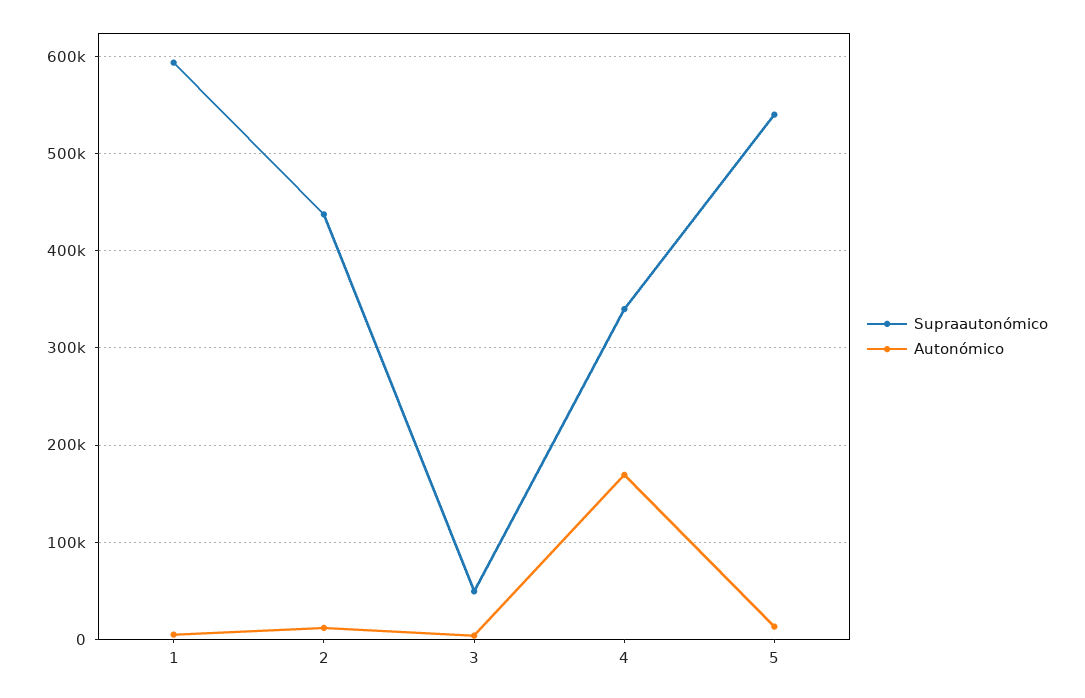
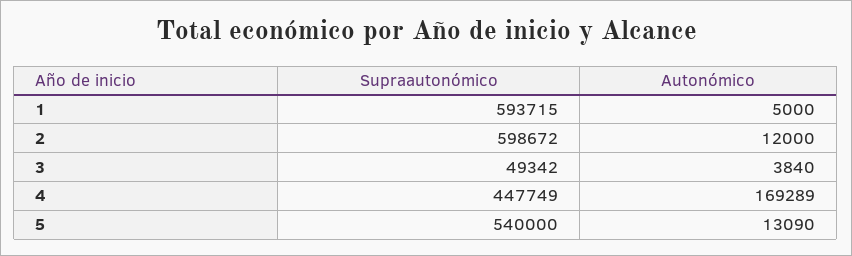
Supraautonómico, 2: 440000 -> 598672
Supraautonómico, 4: 340000 -> 447749

